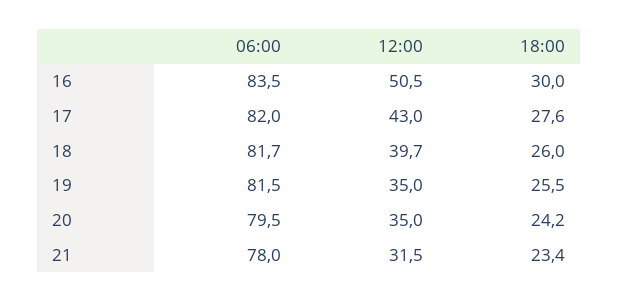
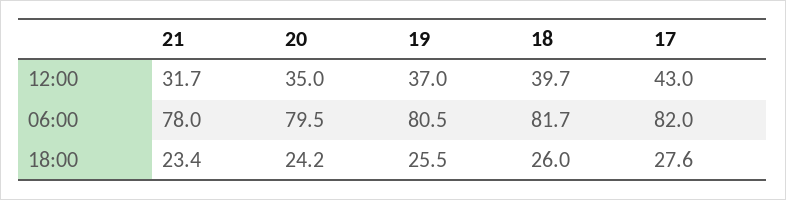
06:00, 16: 83.5 -> none
12:00, 16: 50.5 -> none
18:00, 16: 30 -> none
06:00, 19: 81.5 -> 80.5
12:00, 19: 35 -> 37
12:00, 21: 31.5 -> 31.7

